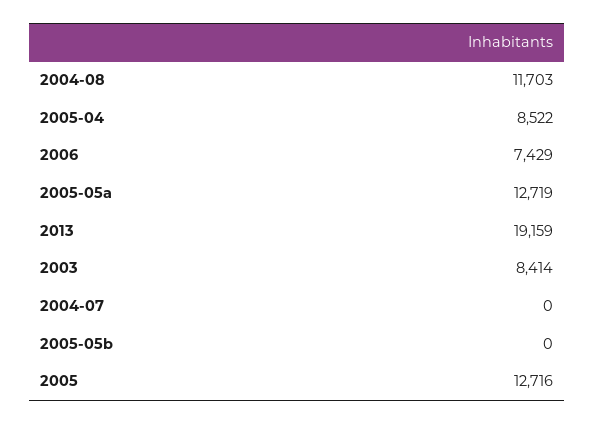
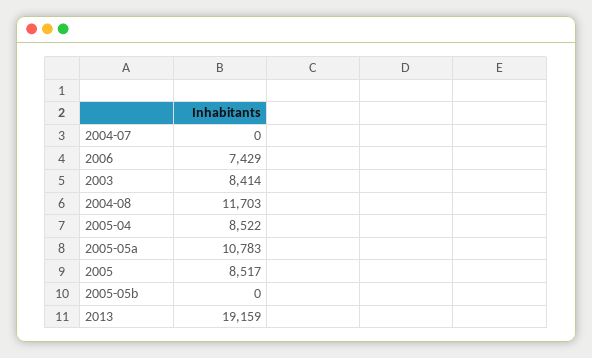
2005-05a: 12719 -> 10783
2005: 12716 -> 8517

